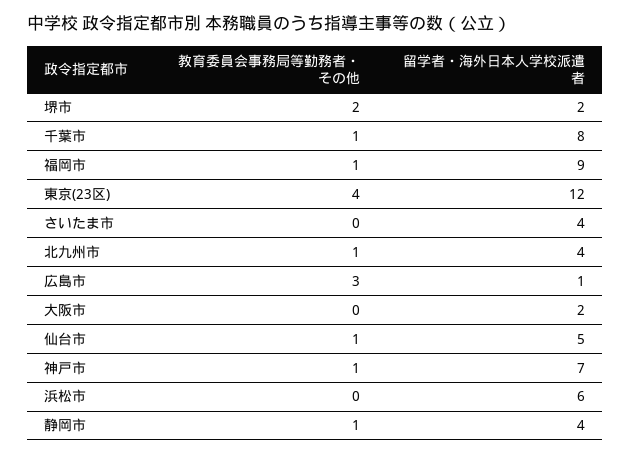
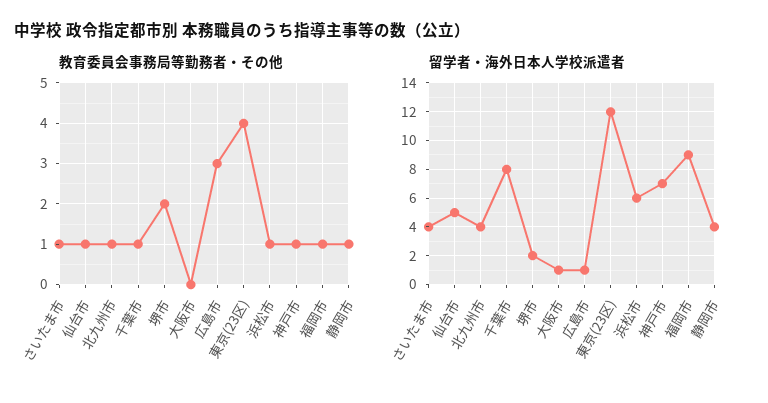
教育委員会事務局等勤務者・その他, さいたま市: 0 -> 1
留学者・海外日本人学校派遣者, 大阪市: 2 -> 1
教育委員会事務局等勤務者・その他, 浜松市: 0 -> 1

